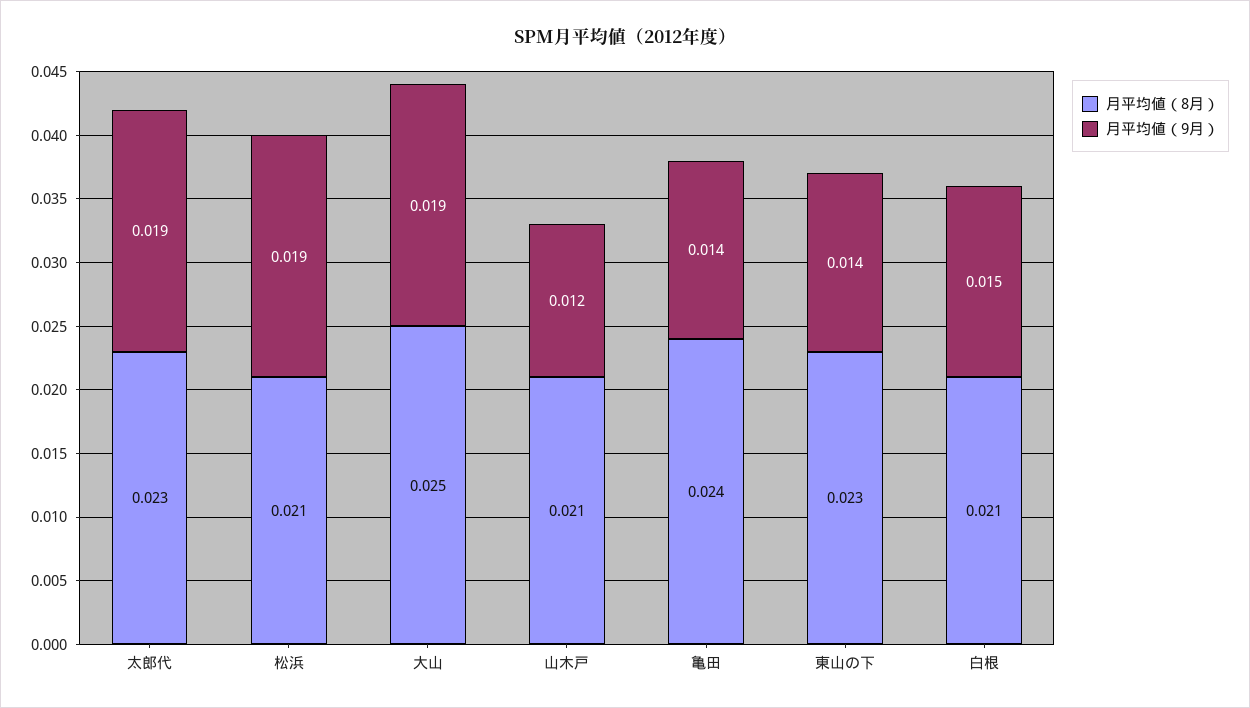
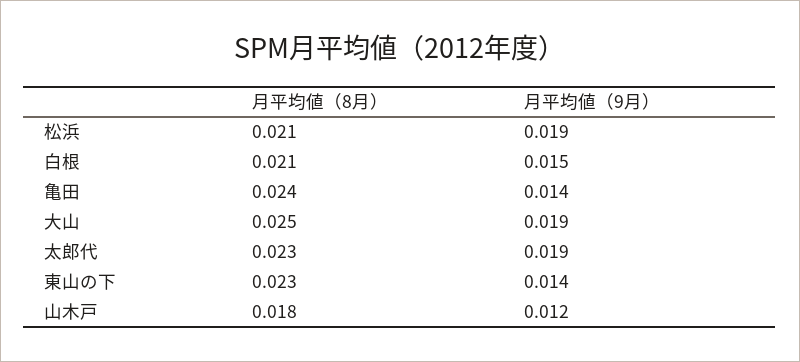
月平均値（8月）, 山木戸: 0.021 -> 0.018

